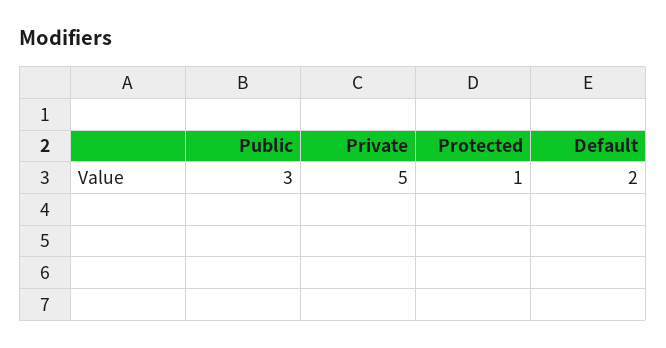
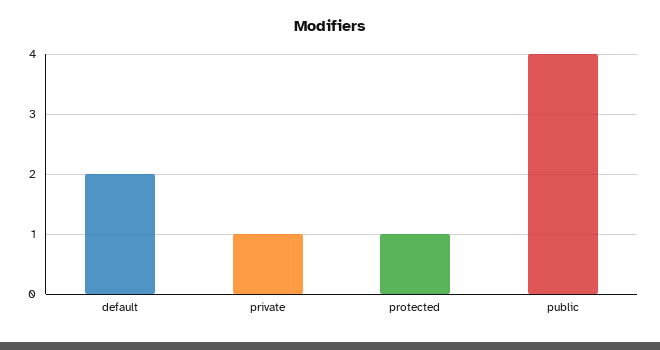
Public: 3 -> 4
Private: 5 -> 1

